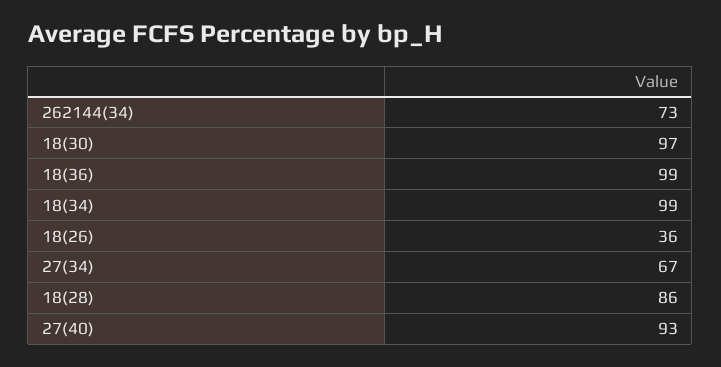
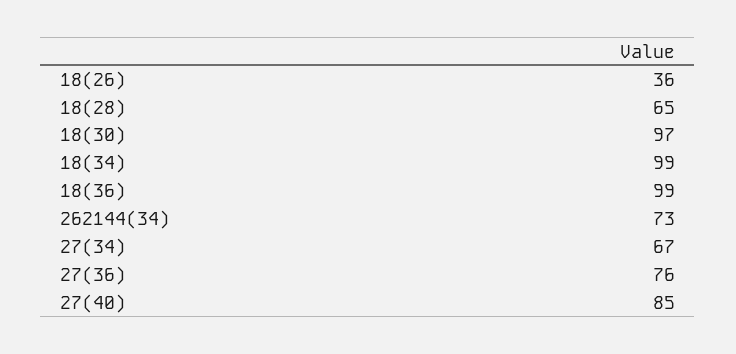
18(28): 86 -> 65
27(40): 93 -> 85
27(36): none -> 76

